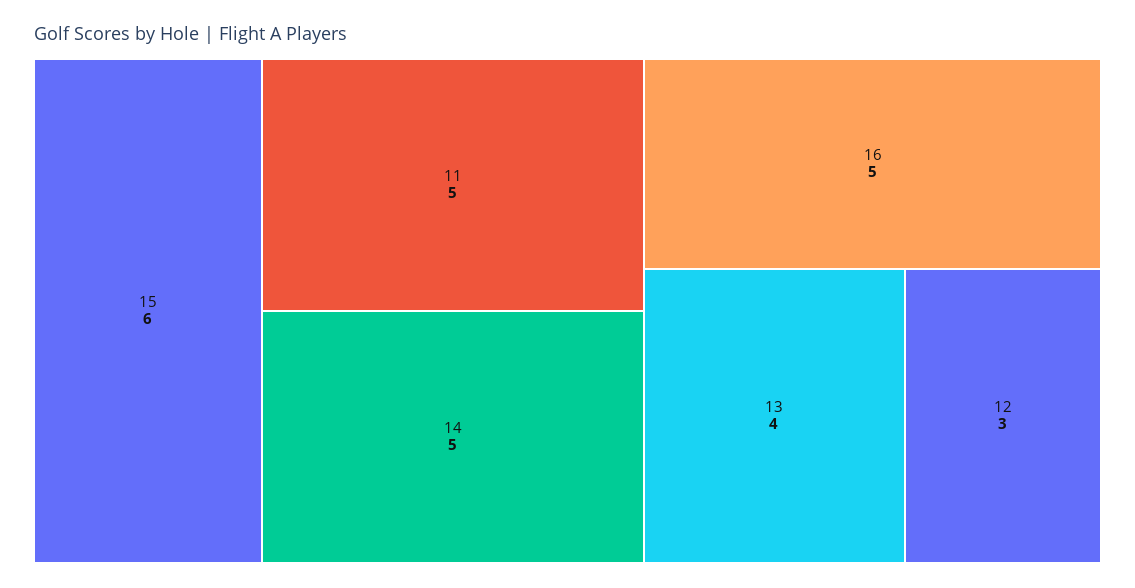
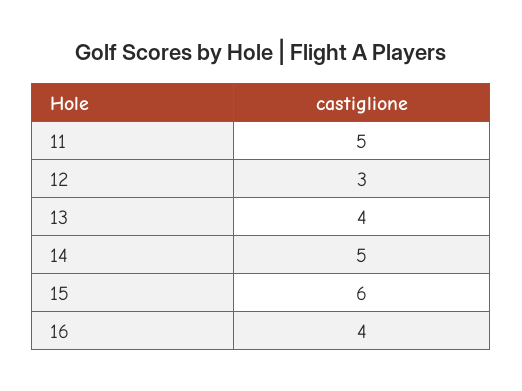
16: 5 -> 4

